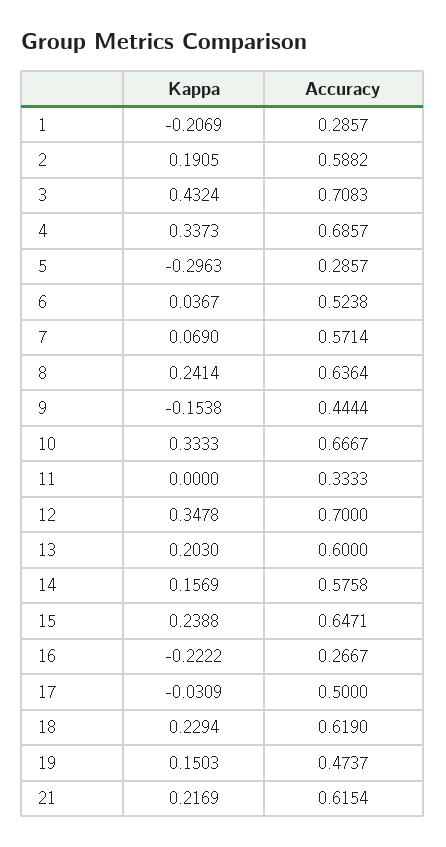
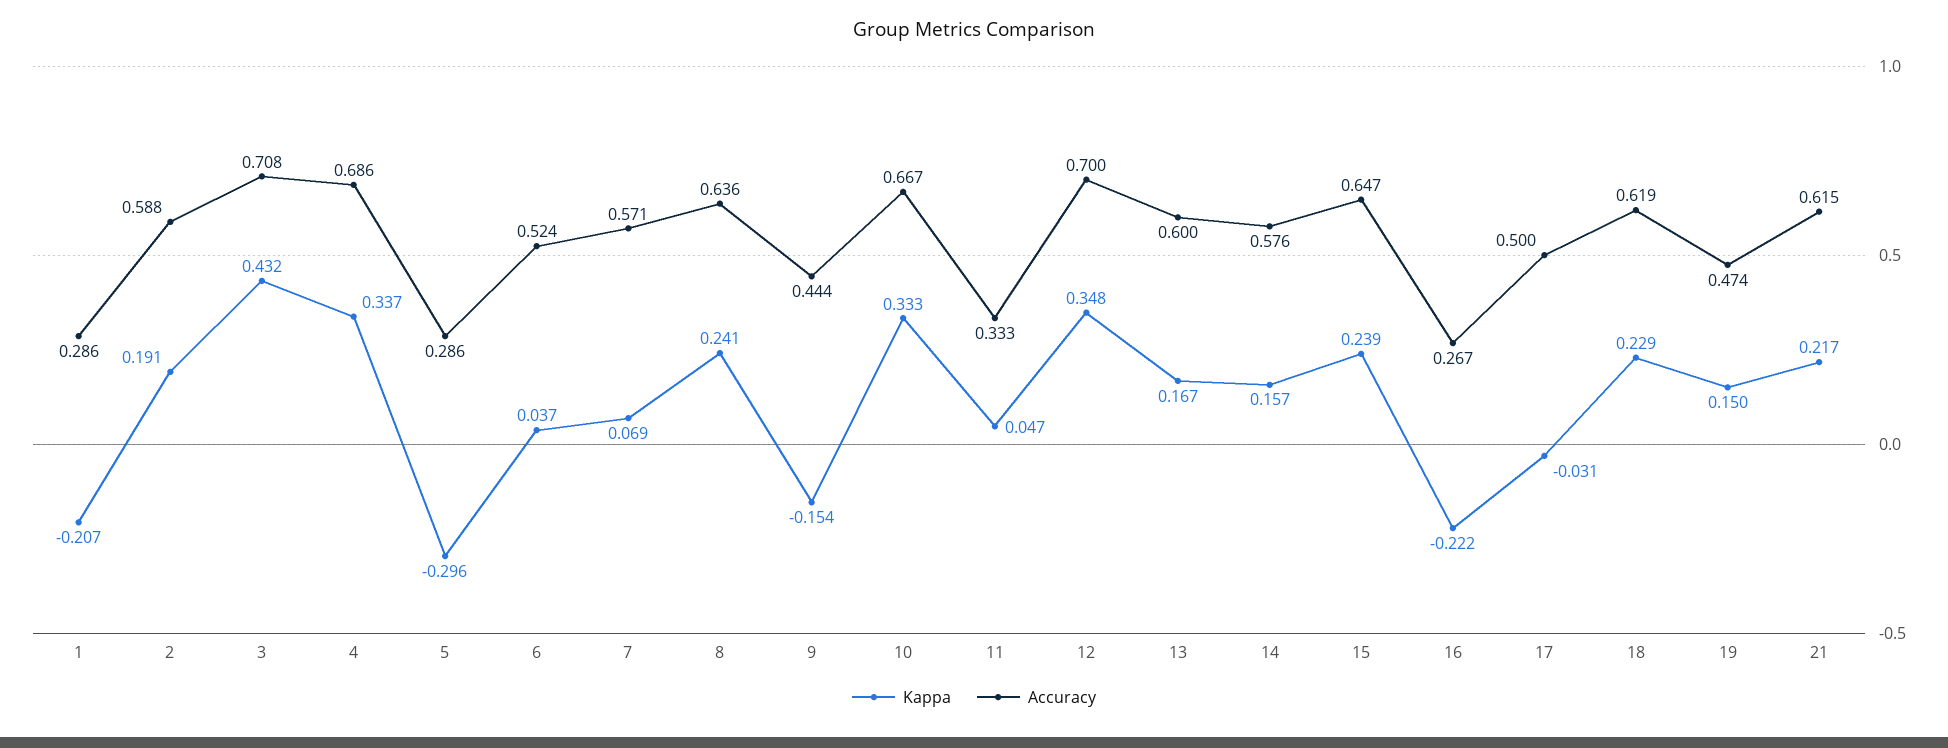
Kappa, 11: 0 -> 0.047
Kappa, 13: 0.203 -> 0.167

